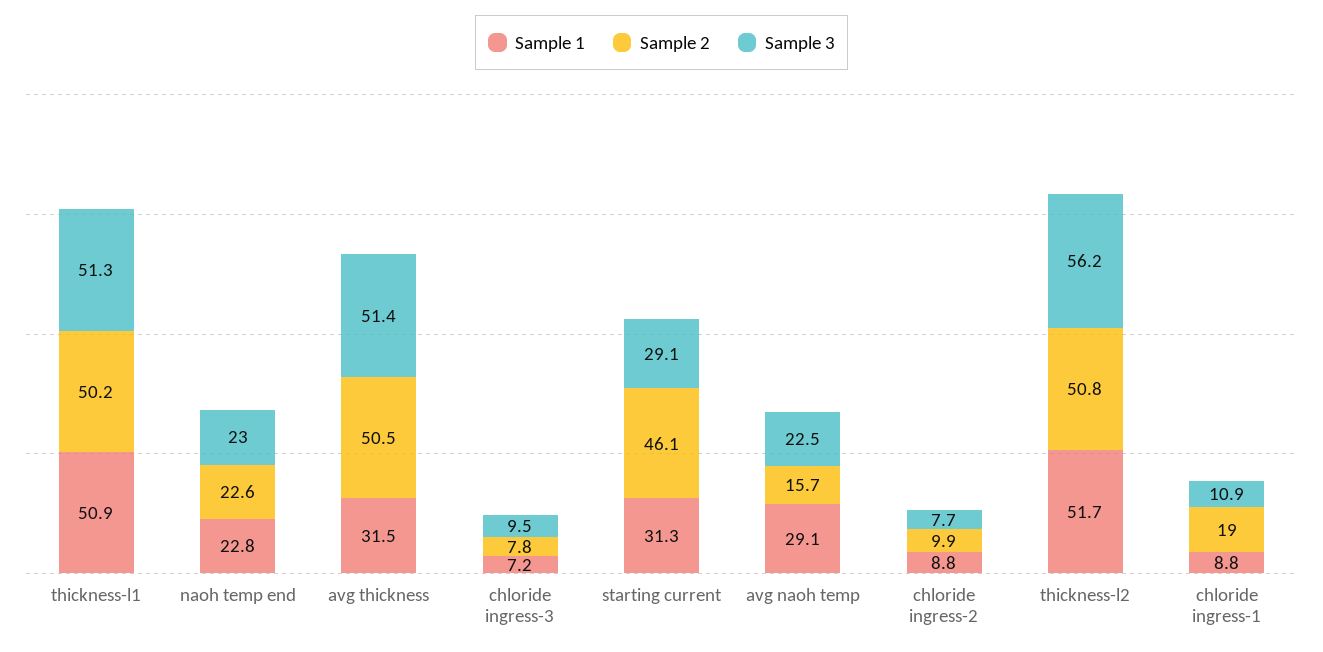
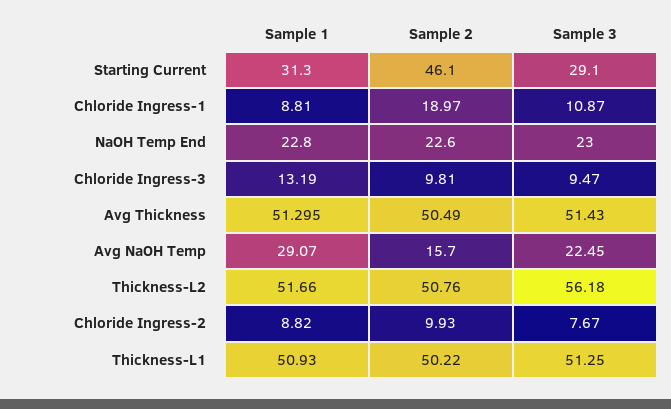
Sample 1, avg thickness: 31.5 -> 51.295
Sample 1, chloride ingress-3: 7.2 -> 13.19
Sample 2, chloride ingress-3: 7.8 -> 9.81

